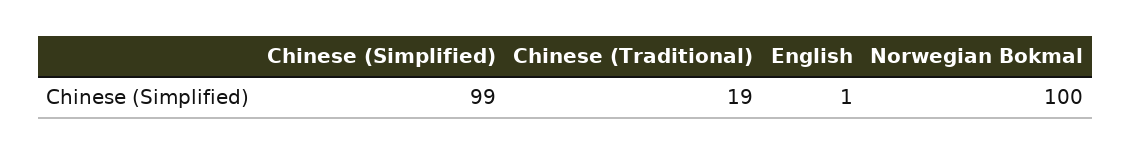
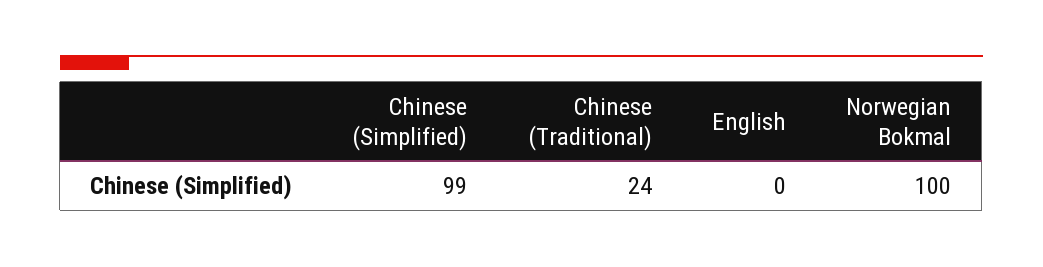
Chinese (Traditional): 19 -> 24
English: 1 -> 0

